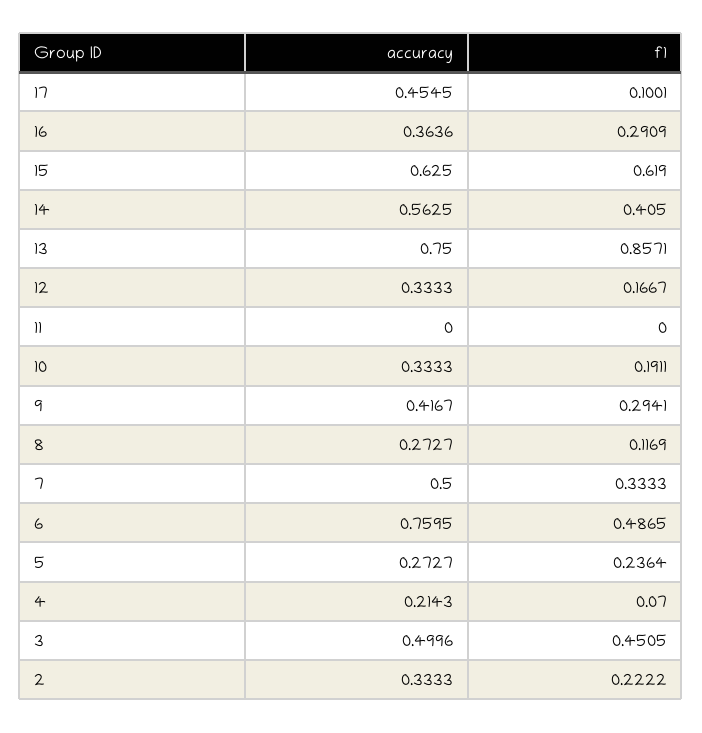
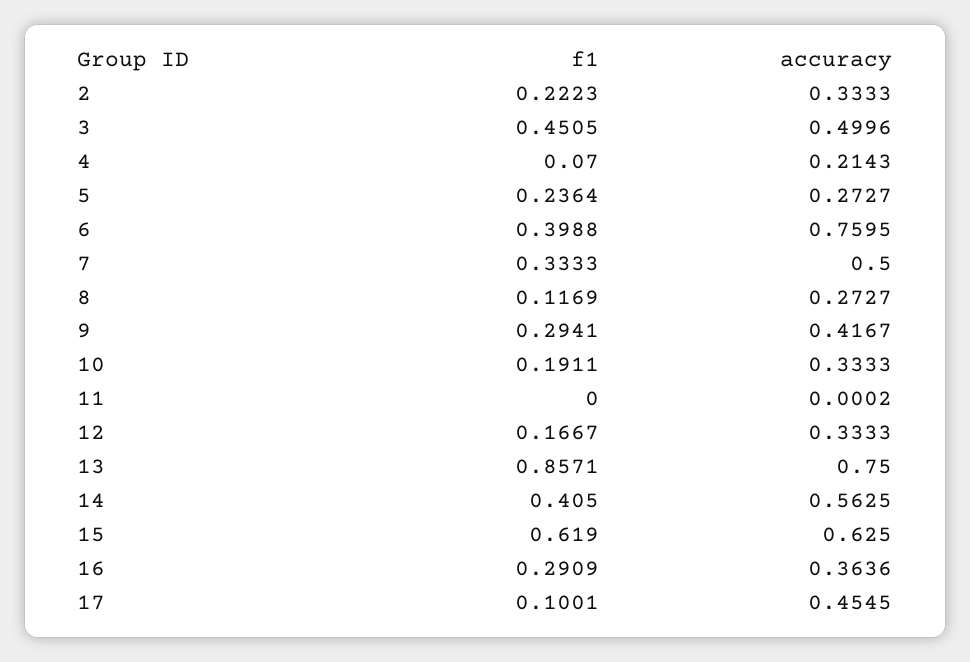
accuracy, 11: 0 -> 0.0002
f1, 6: 0.4865 -> 0.3988
f1, 2: 0.2222 -> 0.2223

